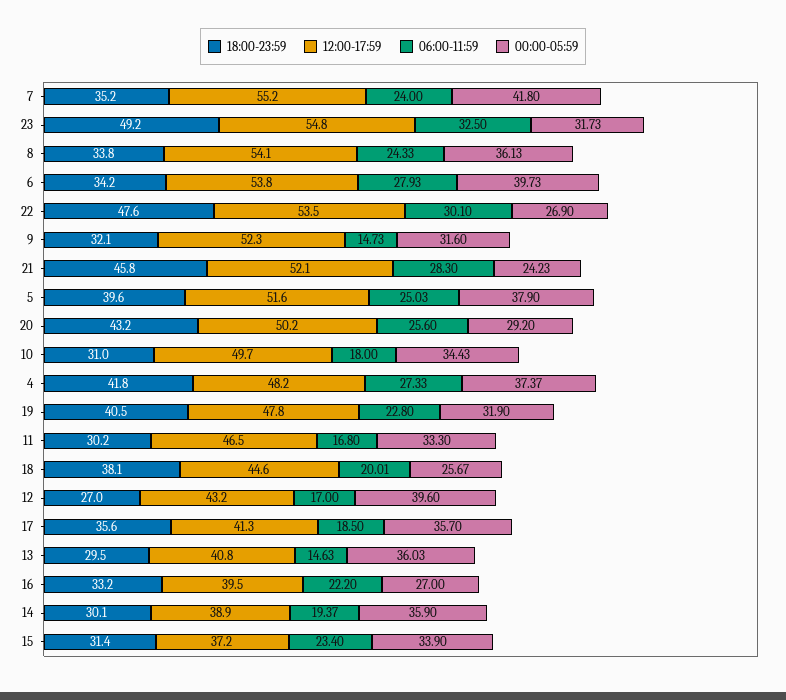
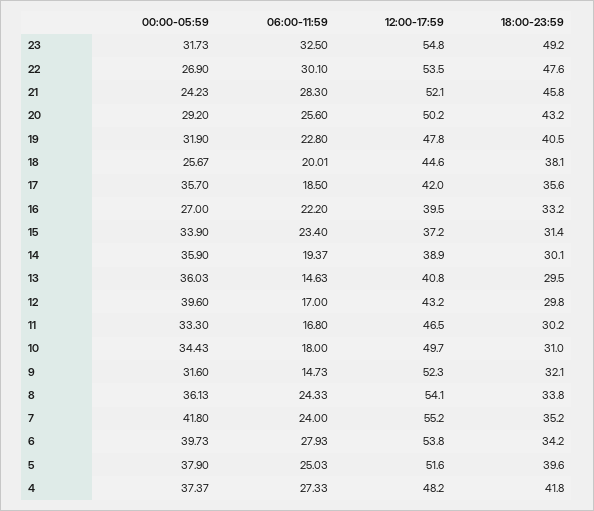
18:00-23:59, 12: 27 -> 29.8
12:00-17:59, 17: 41.3 -> 42

